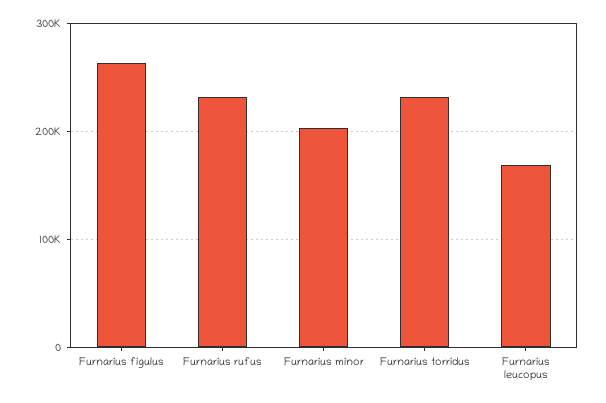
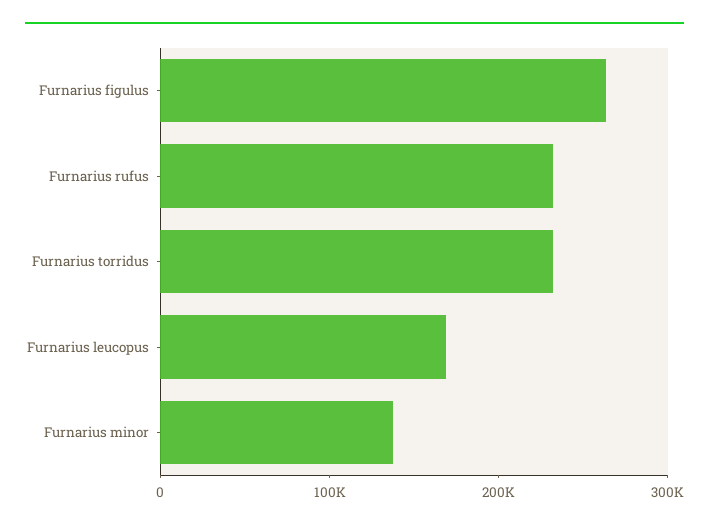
Furnarius minor: 200000 -> 140000

